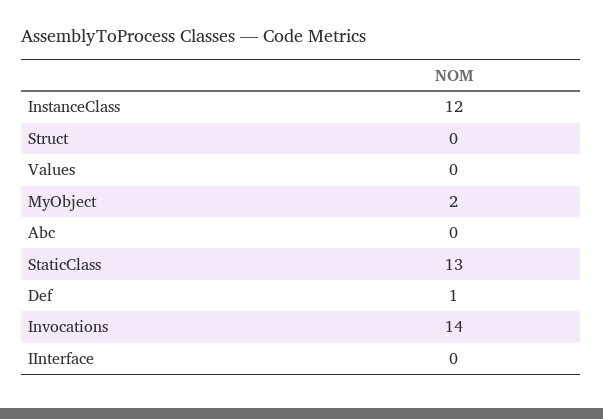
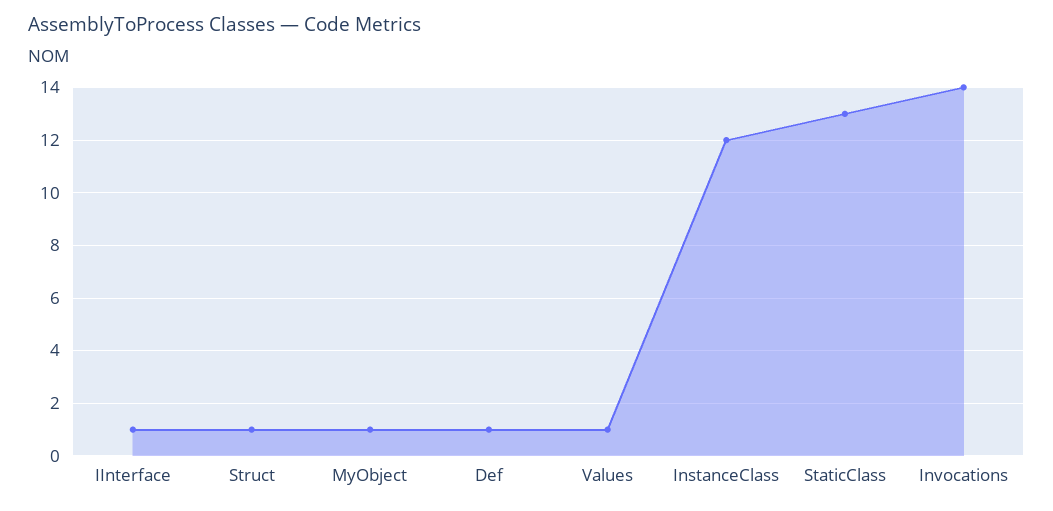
Struct: 0 -> 1
Values: 0 -> 1
MyObject: 2 -> 1
Abc: 0 -> none
IInterface: 0 -> 1

